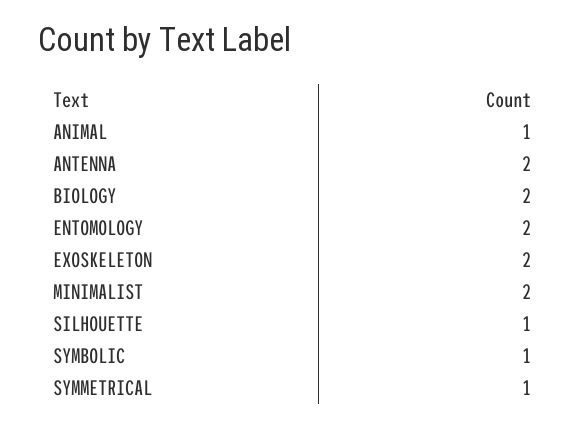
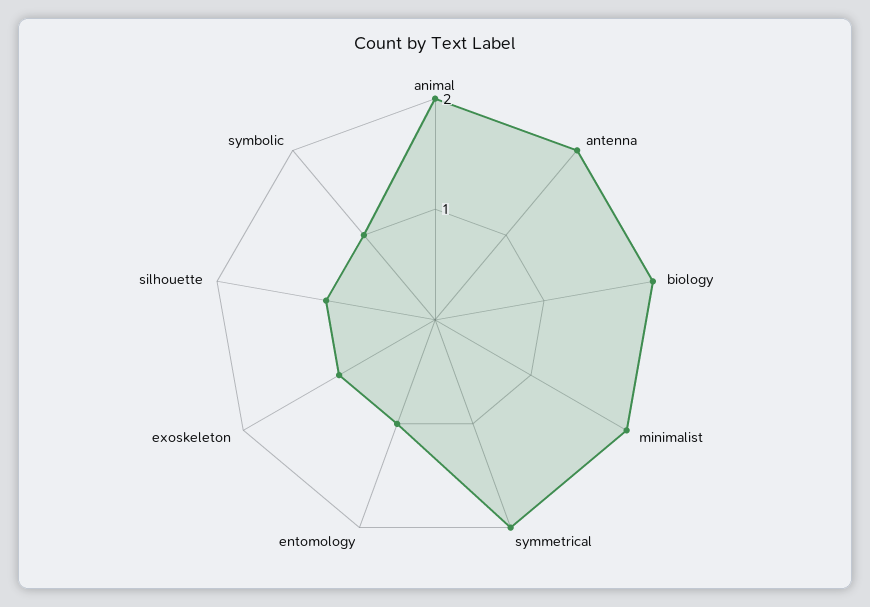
ANIMAL: 1 -> 2
ENTOMOLOGY: 2 -> 1
EXOSKELETON: 2 -> 1
SYMMETRICAL: 1 -> 2

